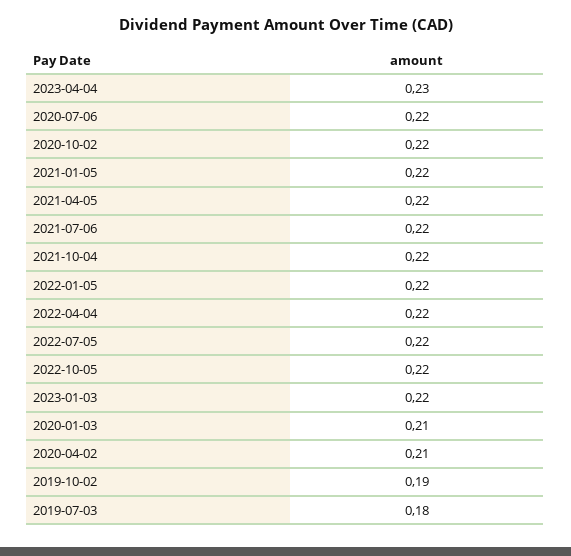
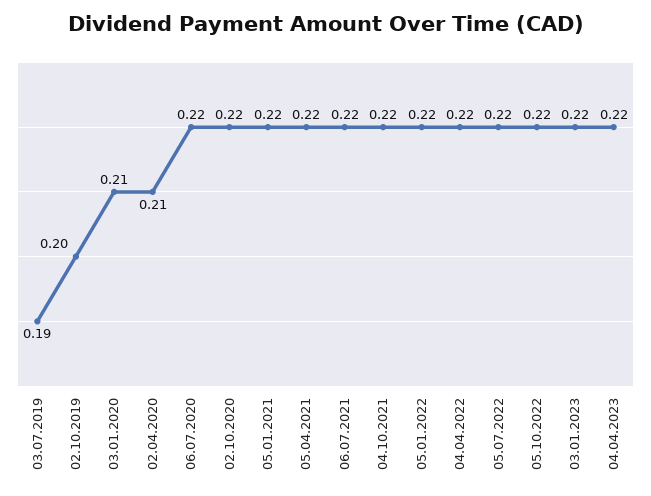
2023-04-04: 0.23 -> 0.22
2019-10-02: 0.19 -> 0.2
2019-07-03: 0.18 -> 0.19

